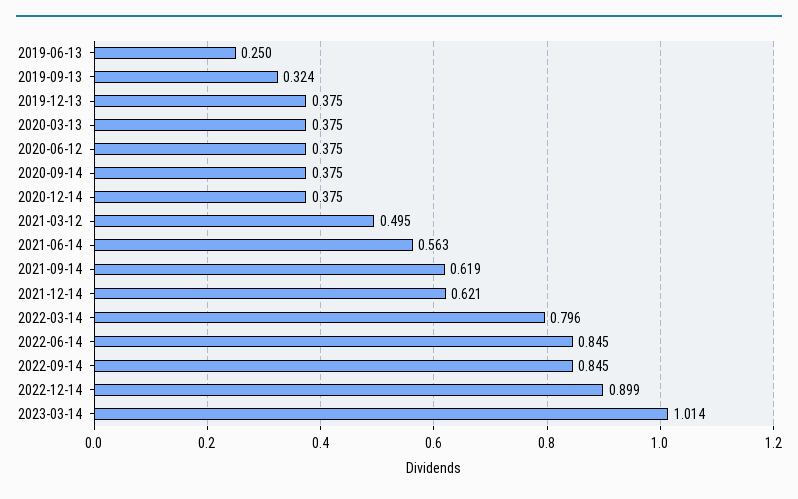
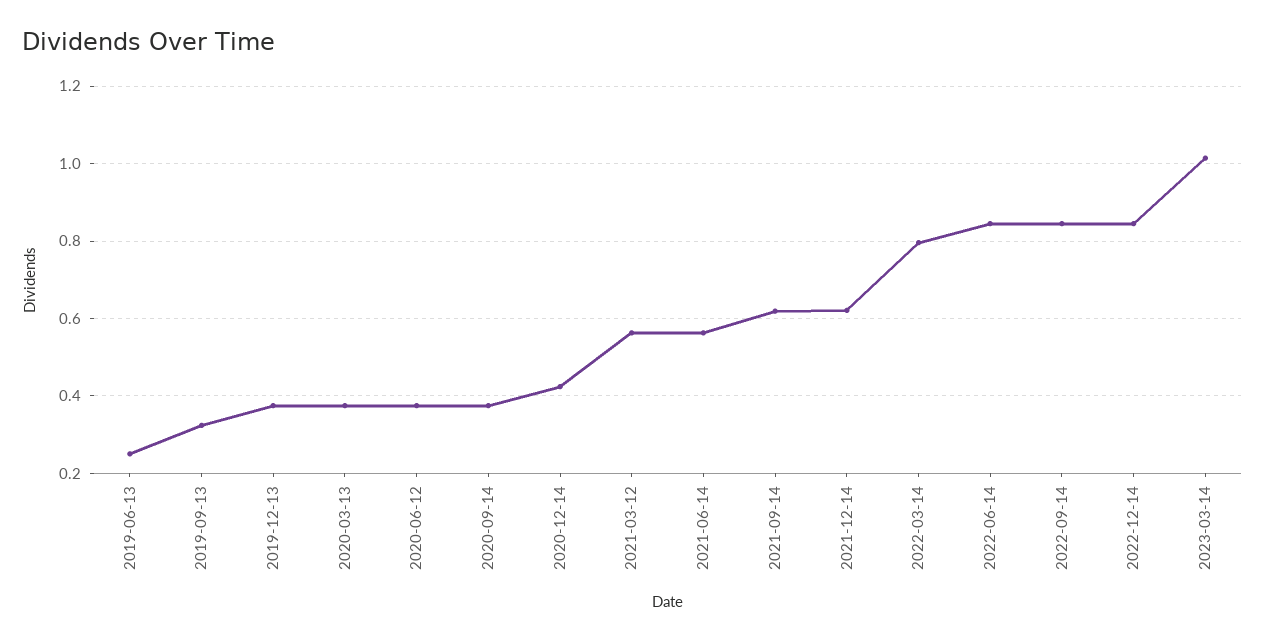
2020-12-14: 0.375 -> 0.42
2021-03-12: 0.495 -> 0.56
2022-12-14: 0.899 -> 0.84

